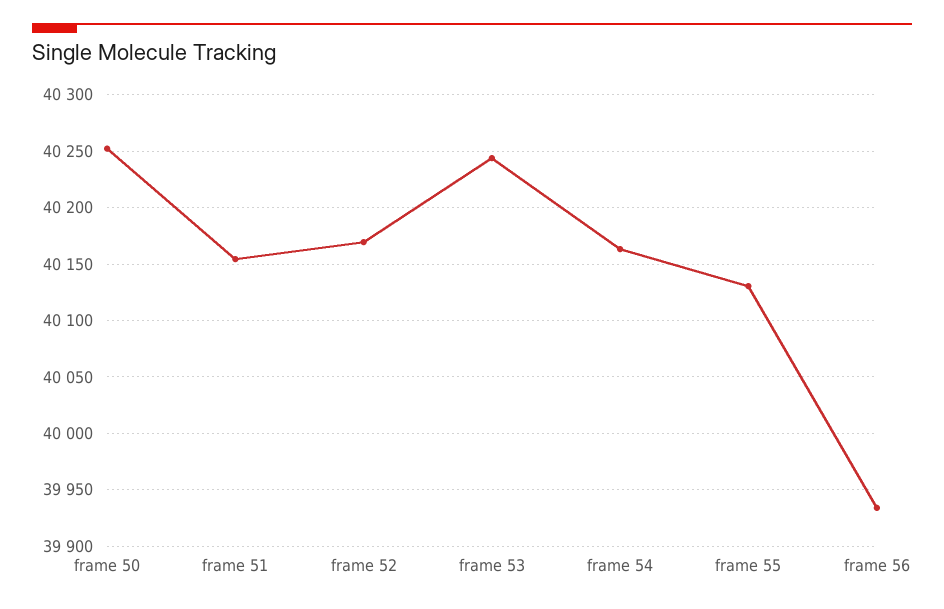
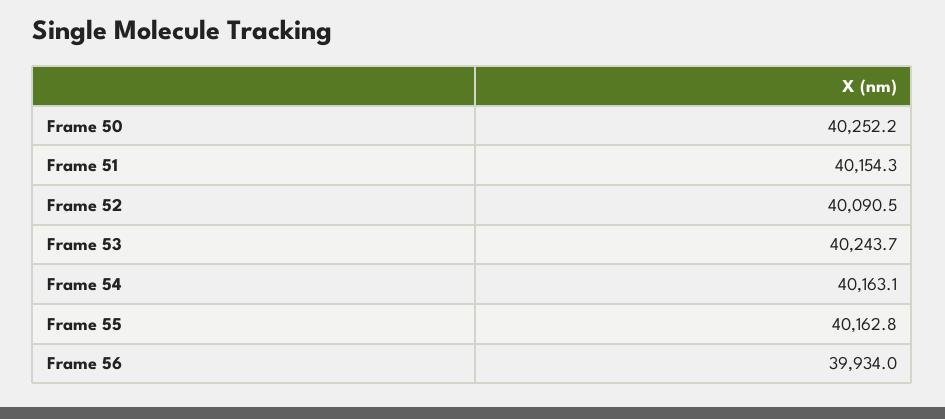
frame 52: 40170 -> 40090.5
frame 55: 40130 -> 40162.8

